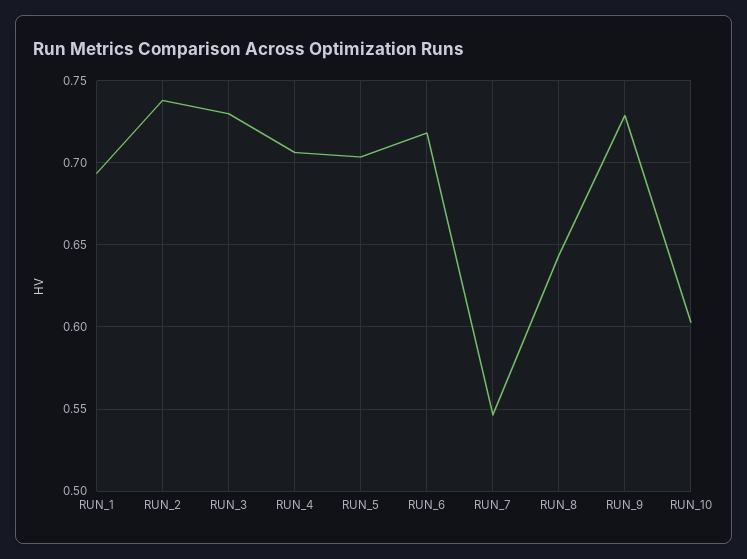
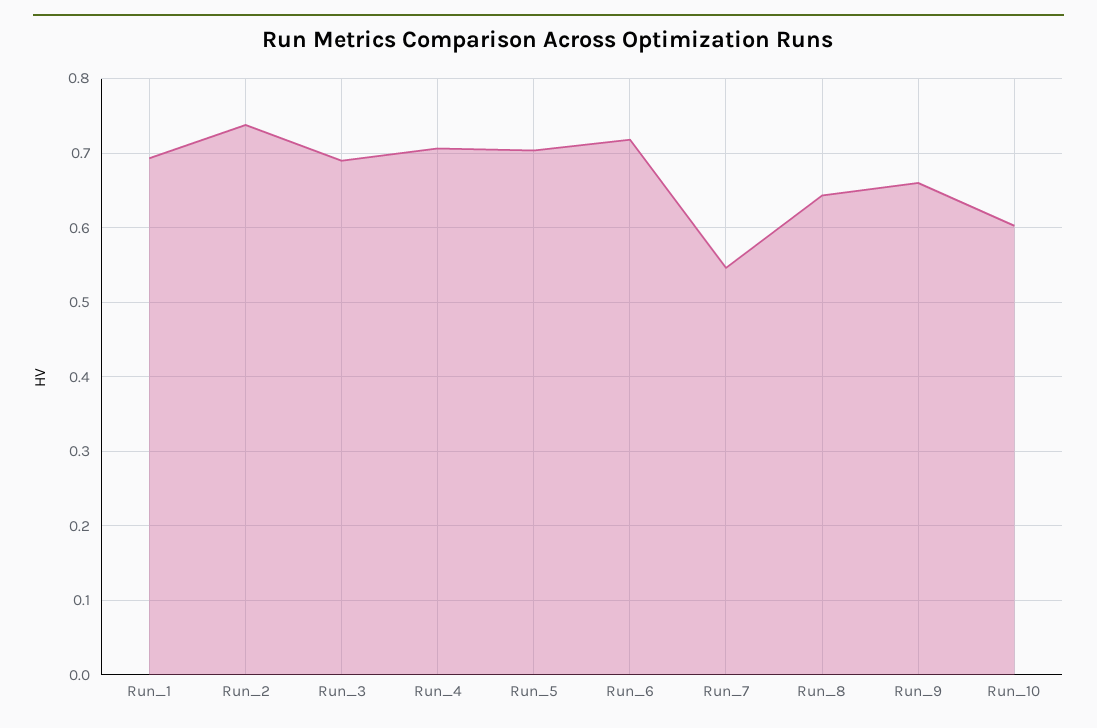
RUN_3: 0.73 -> 0.69
RUN_9: 0.73 -> 0.66

